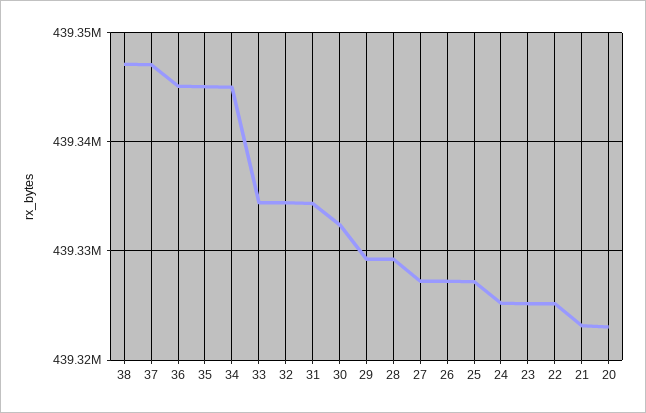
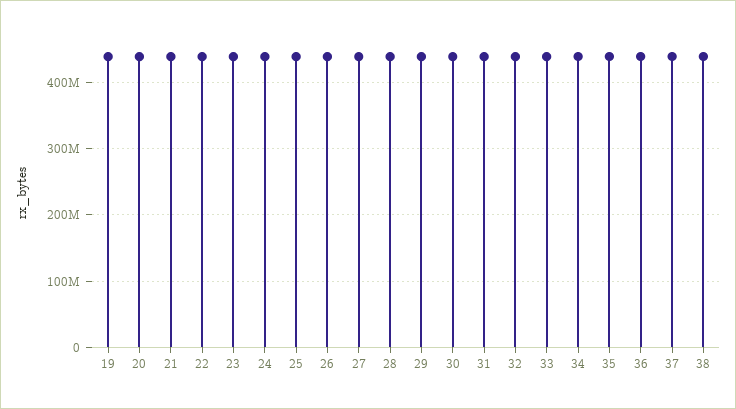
19: none -> 440000000

